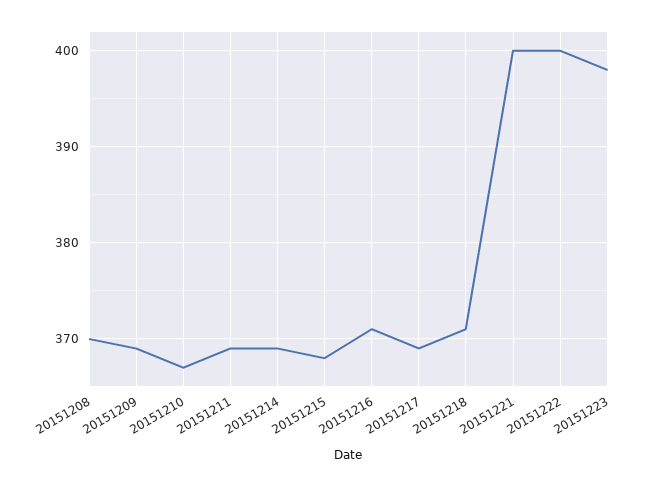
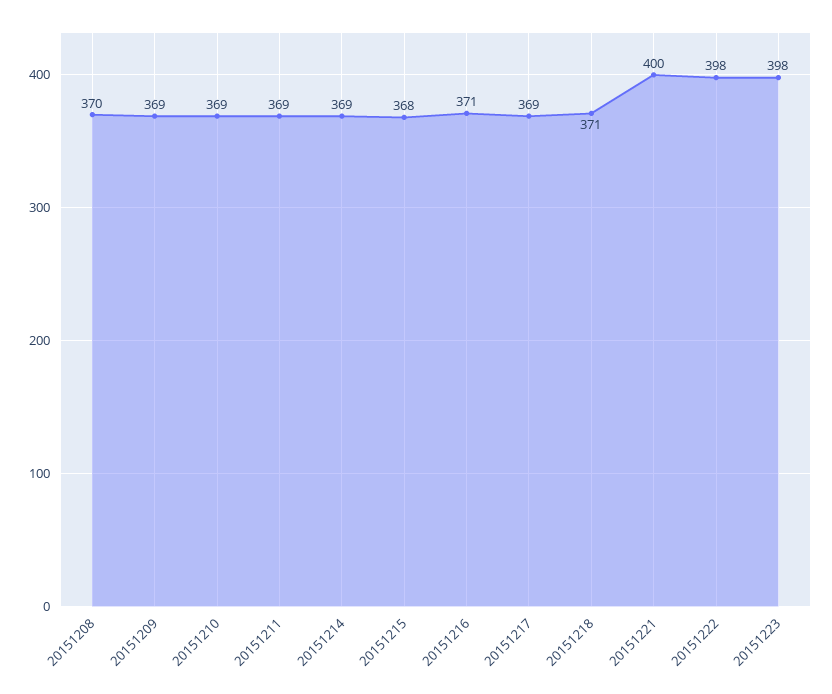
20151210: 367 -> 369
20151222: 400 -> 398

